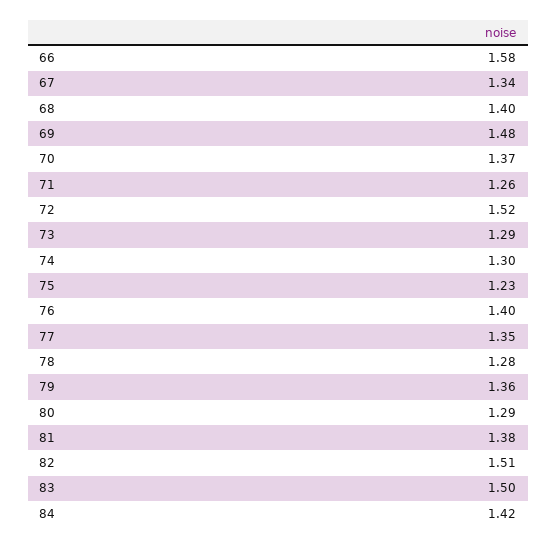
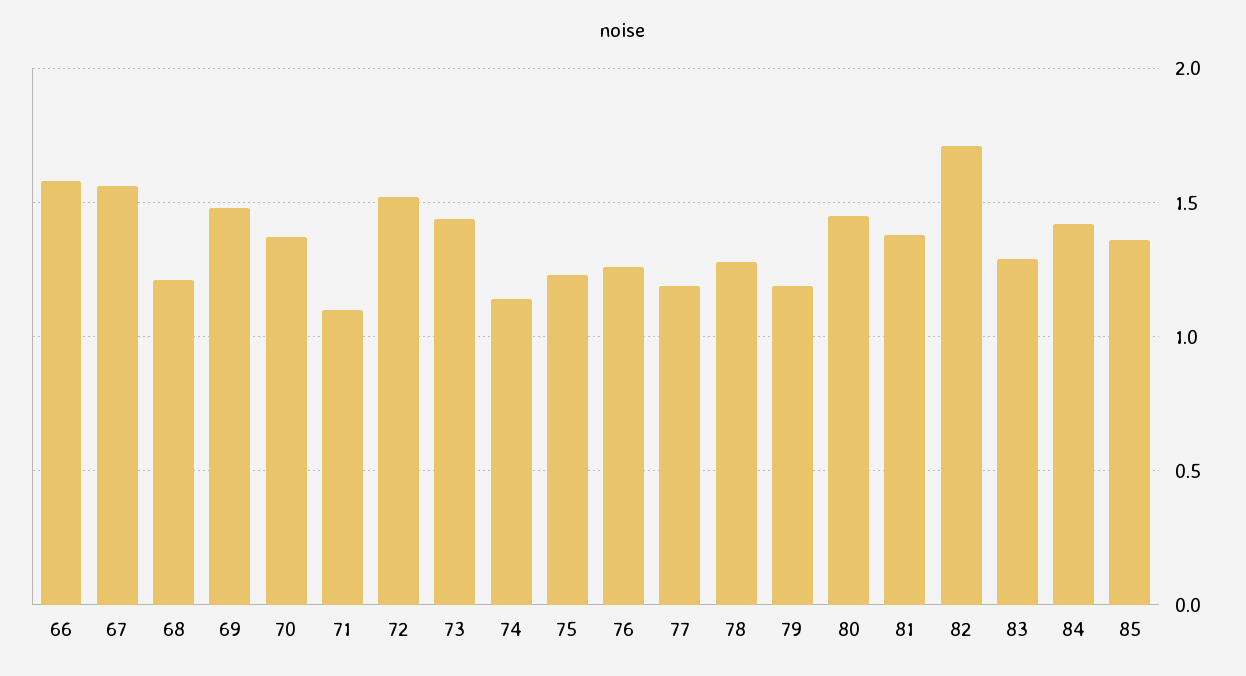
67: 1.34 -> 1.55
68: 1.4 -> 1.2
71: 1.26 -> 1.1
73: 1.29 -> 1.45
74: 1.3 -> 1.15
76: 1.4 -> 1.25
77: 1.35 -> 1.2
79: 1.36 -> 1.2
80: 1.29 -> 1.45
82: 1.51 -> 1.7
83: 1.5 -> 1.3
85: none -> 1.35

